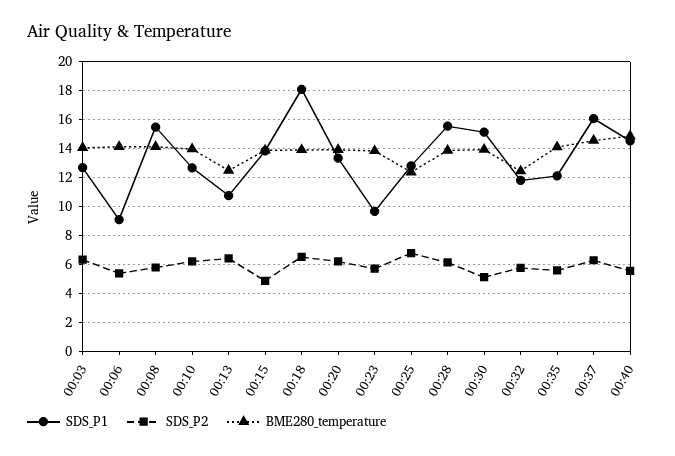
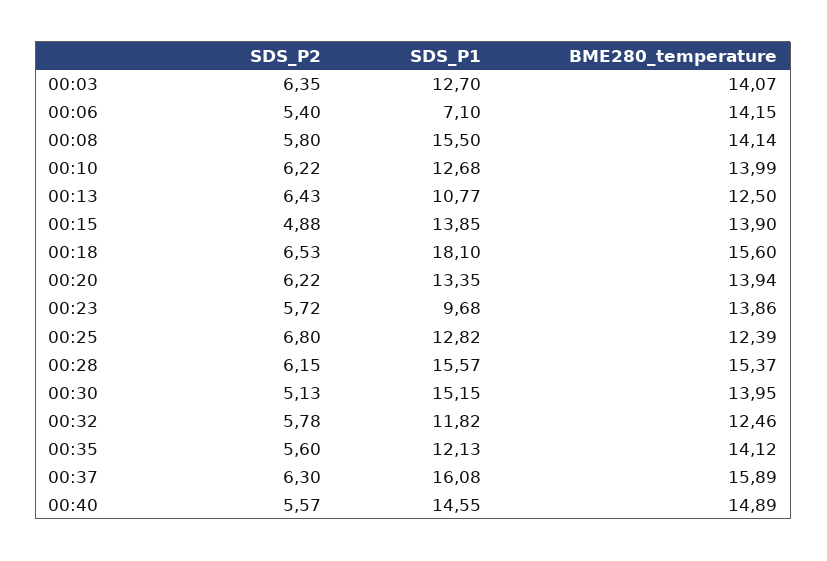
SDS_P1, 00:06: 9 -> 7.1
BME280_temperature, 00:18: 14 -> 15.6
BME280_temperature, 00:28: 14 -> 15.37
BME280_temperature, 00:37: 14.5 -> 15.89

